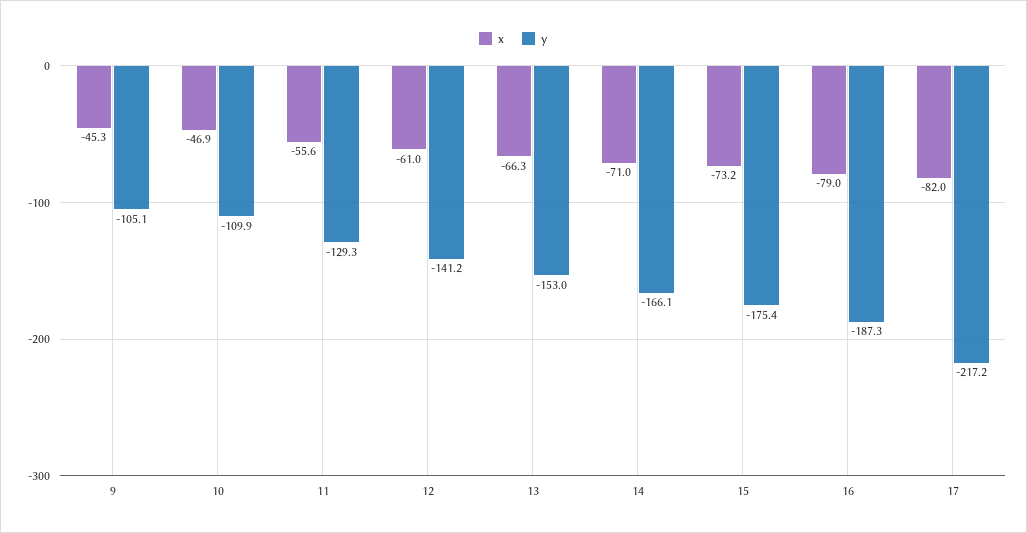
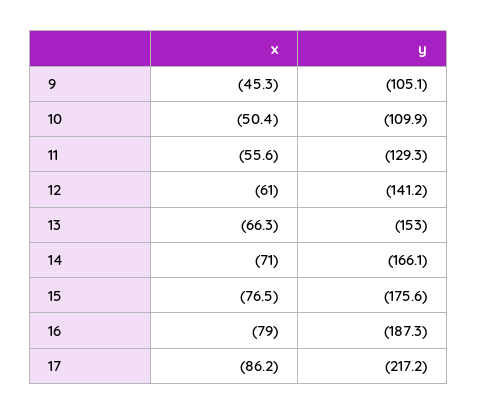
x, 10: -46.9 -> -50.4
x, 15: -73.2 -> -76.5
y, 15: -175.4 -> -175.6
x, 17: -82 -> -86.2

